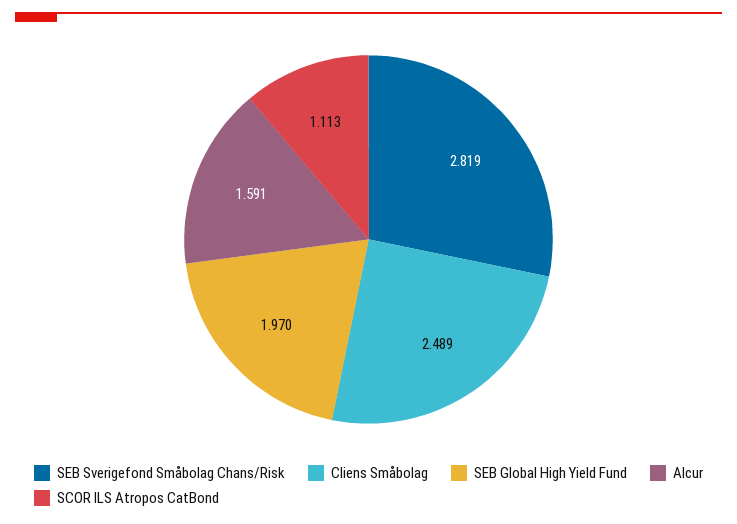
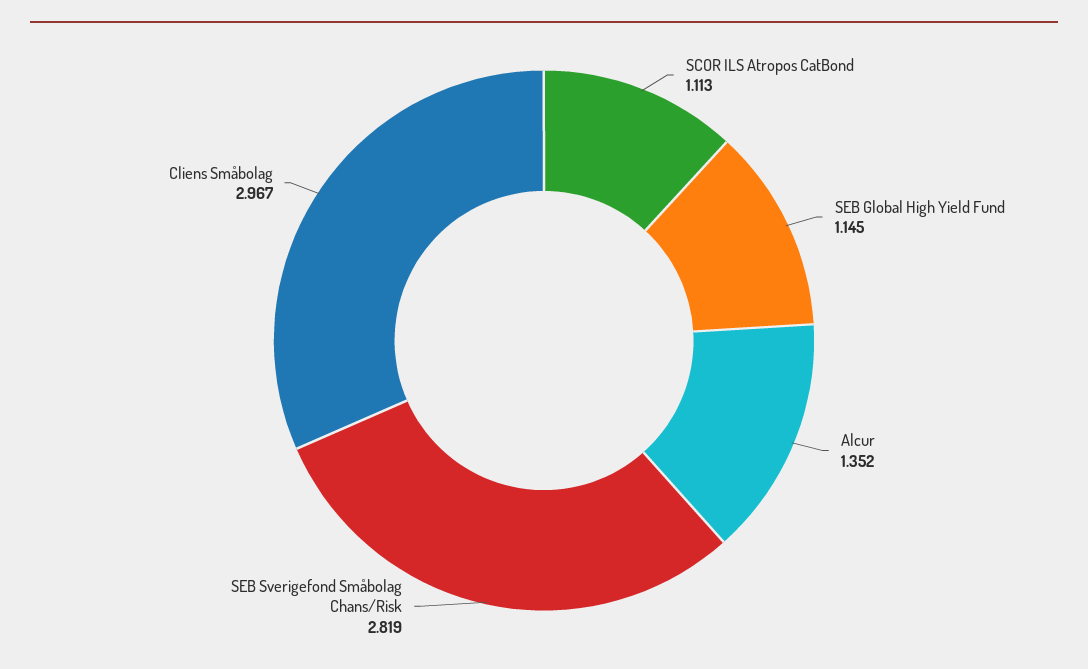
Cliens Småbolag: 2.489 -> 2.967
SEB Global High Yield Fund: 1.97 -> 1.145
Alcur: 1.591 -> 1.352

